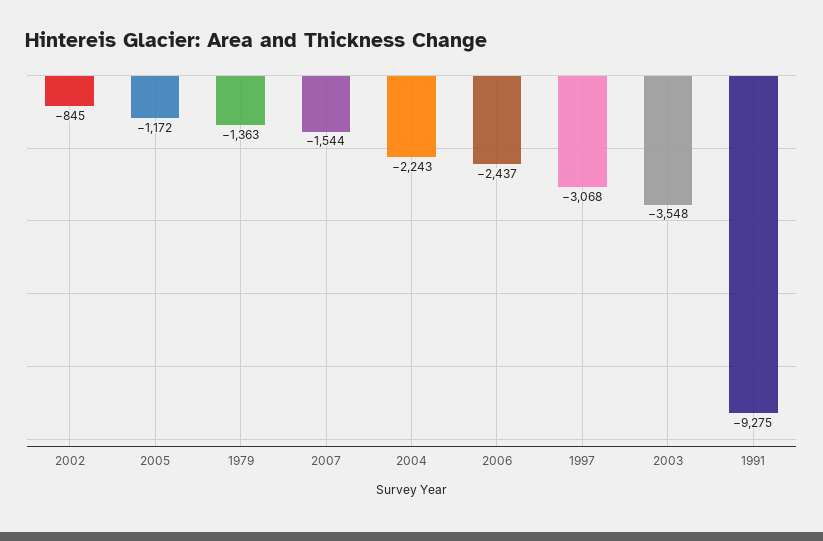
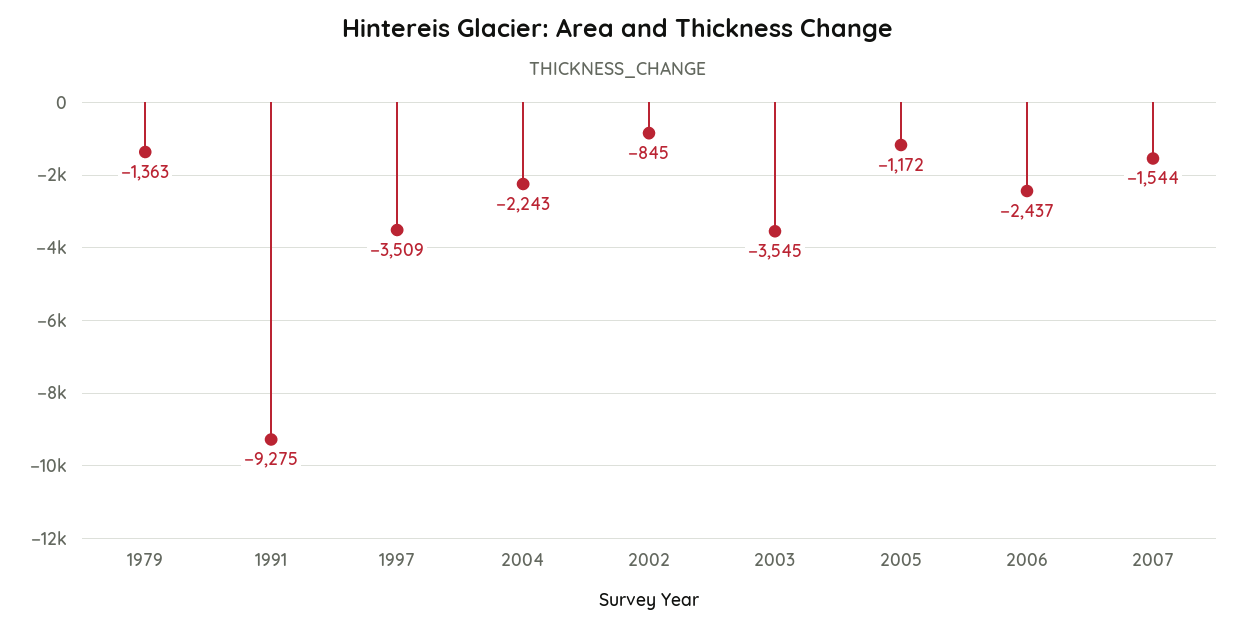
1997: -3068 -> -3509
2003: -3548 -> -3545

